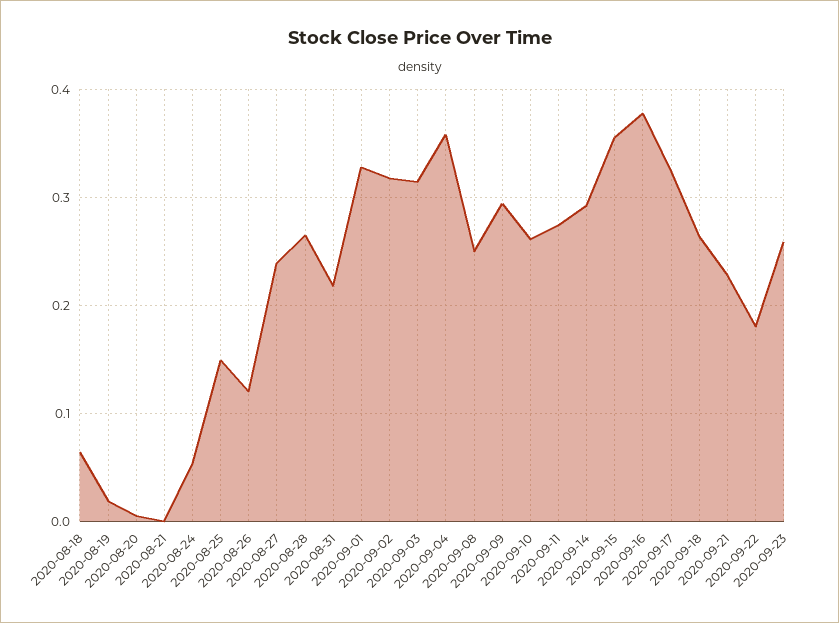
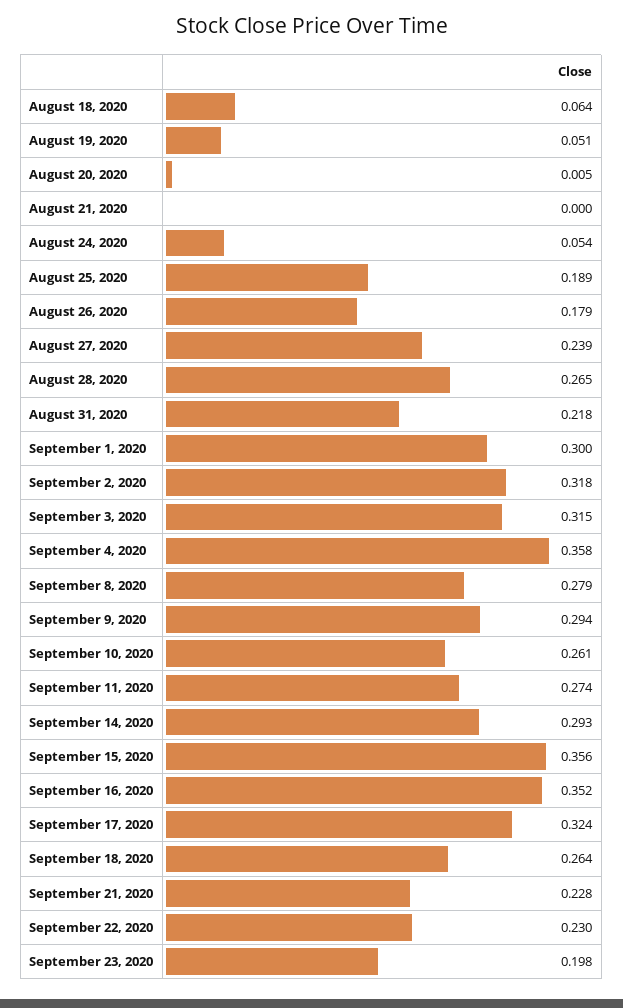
2020-08-19: 0.02 -> 0.051
2020-08-25: 0.15 -> 0.189
2020-08-26: 0.12 -> 0.179
2020-09-01: 0.33 -> 0.3
2020-09-08: 0.25 -> 0.279
2020-09-16: 0.38 -> 0.352
2020-09-22: 0.18 -> 0.23
2020-09-23: 0.26 -> 0.198

